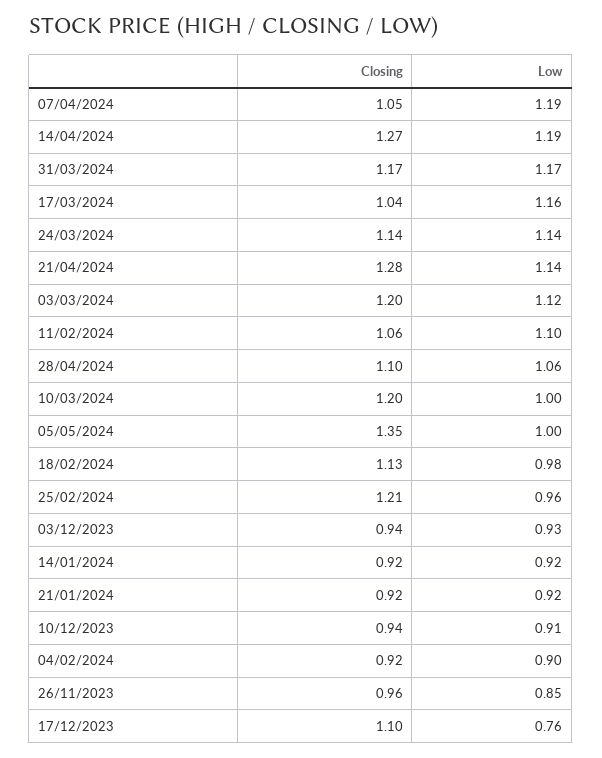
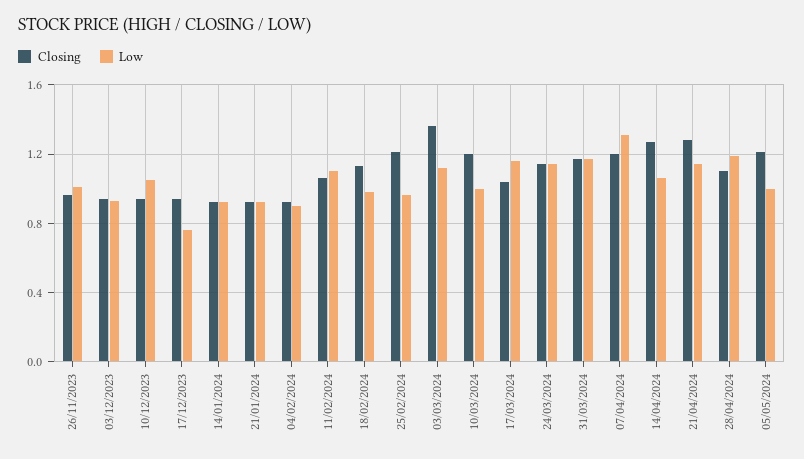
Closing, 07/04/2024: 1.05 -> 1.2
Low, 07/04/2024: 1.19 -> 1.3
Low, 14/04/2024: 1.19 -> 1.05
Closing, 03/03/2024: 1.2 -> 1.35
Low, 28/04/2024: 1.06 -> 1.2
Closing, 05/05/2024: 1.35 -> 1.2
Low, 10/12/2023: 0.91 -> 1.05
Low, 26/11/2023: 0.85 -> 1
Closing, 17/12/2023: 1.1 -> 0.95

